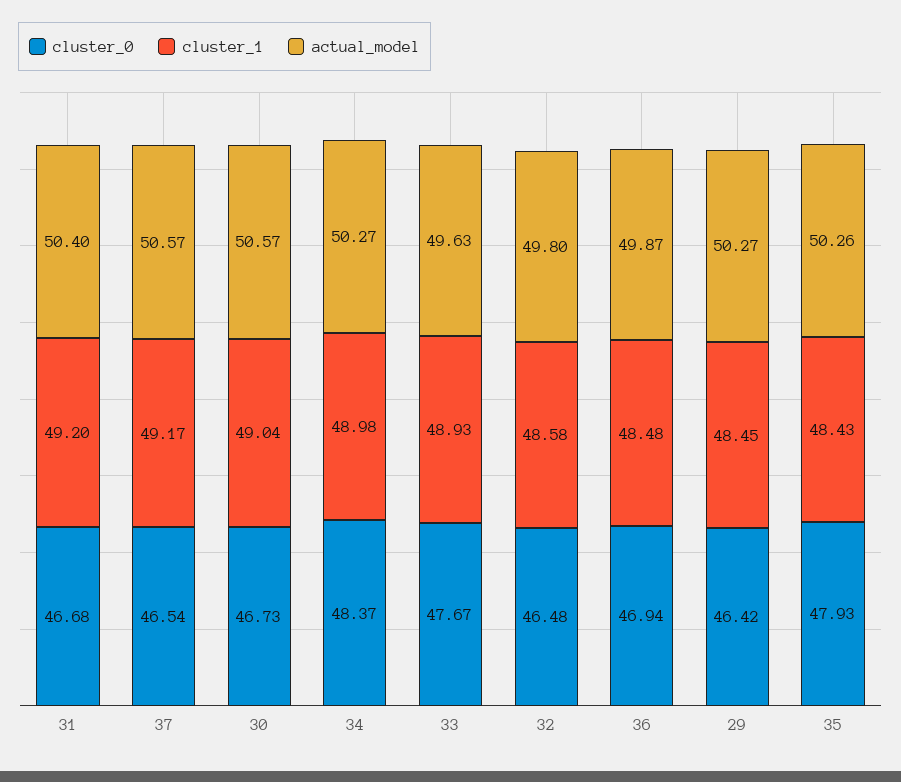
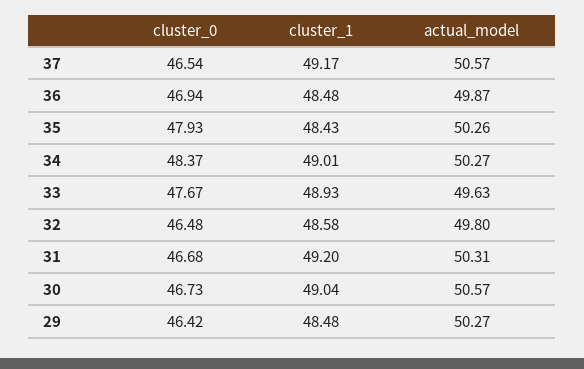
actual_model, 31: 50.4 -> 50.31
cluster_1, 34: 48.98 -> 49.01
cluster_1, 29: 48.45 -> 48.48

